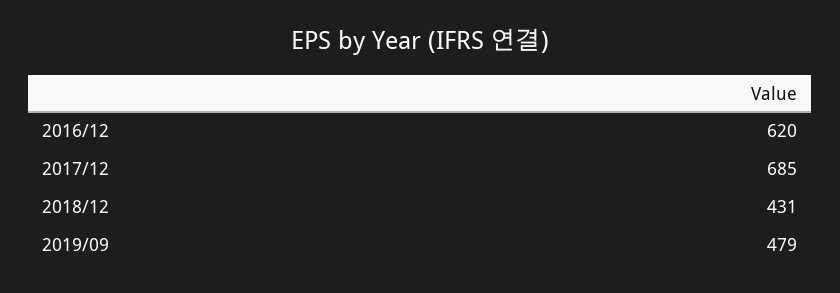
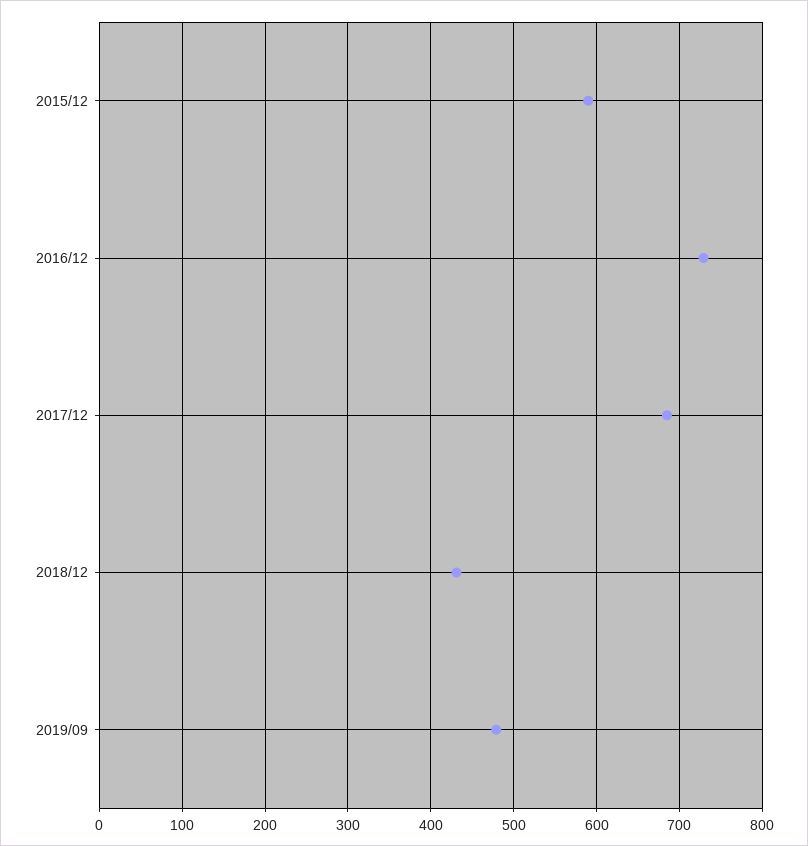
2016/12: 620 -> 730
2015/12: none -> 590

